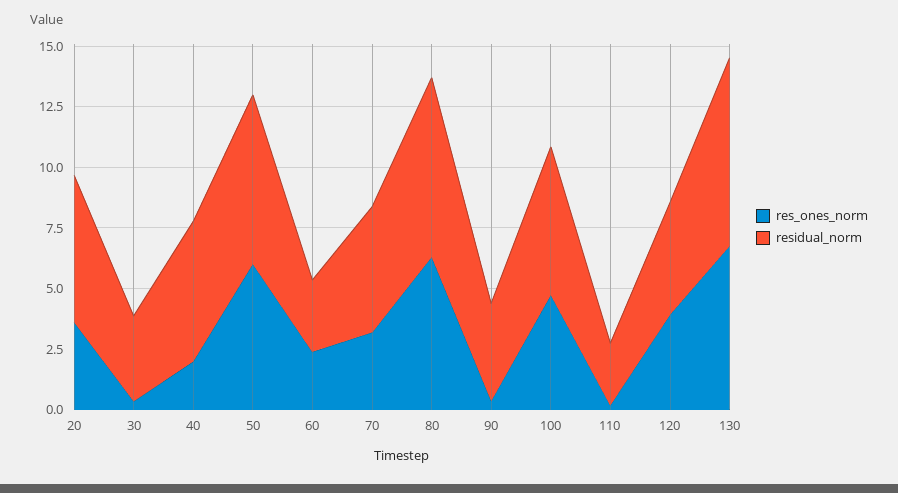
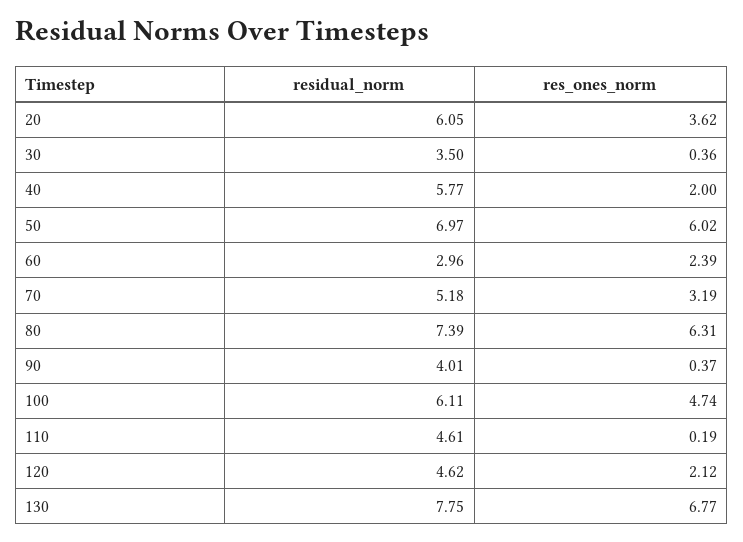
residual_norm, 110: 2.5 -> 4.61
res_ones_norm, 120: 4 -> 2.12

